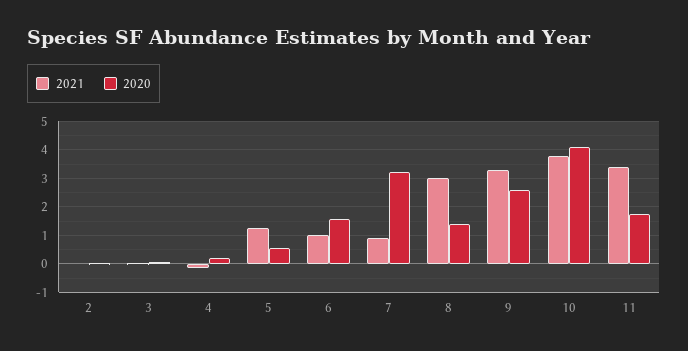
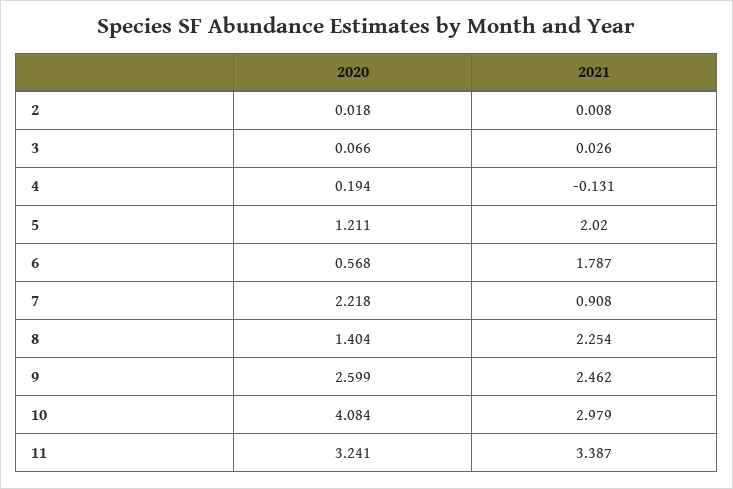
2021, 5: 1.25 -> 2.02
2020, 5: 0.5 -> 1.211
2021, 6: 1 -> 1.787
2020, 6: 1.5 -> 0.568
2020, 7: 3.25 -> 2.218
2021, 8: 3 -> 2.254
2021, 9: 3.25 -> 2.462
2021, 10: 3.75 -> 2.979
2020, 11: 1.75 -> 3.241

